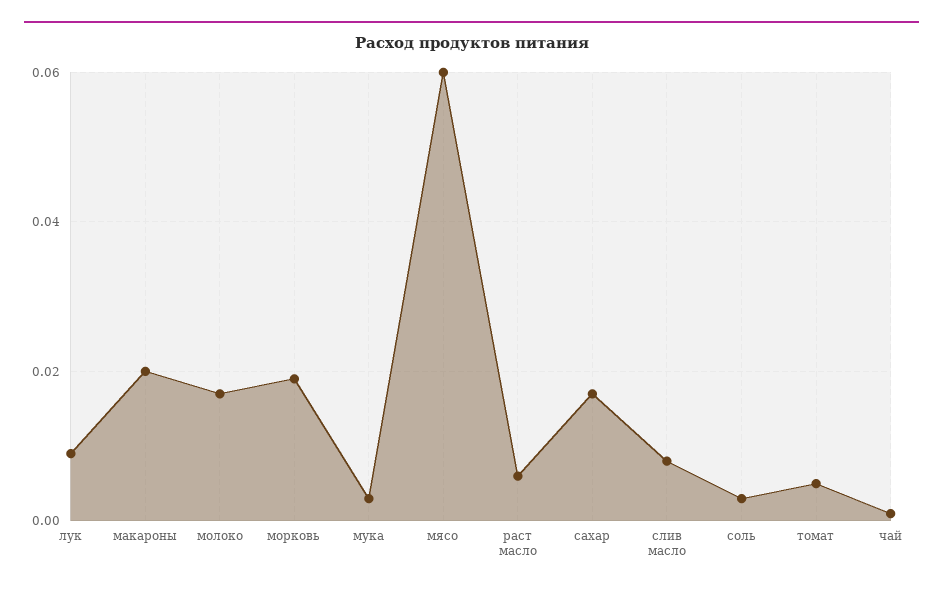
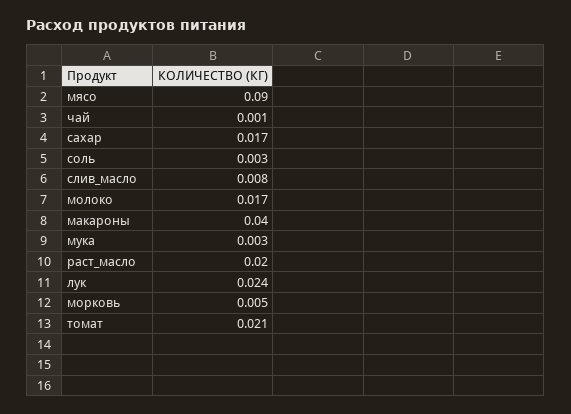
лук: 0.01 -> 0.024
макароны: 0.02 -> 0.04
морковь: 0.02 -> 0.005
мясо: 0.06 -> 0.09
раст масло: 0.005 -> 0.02
томат: 0.005 -> 0.021

